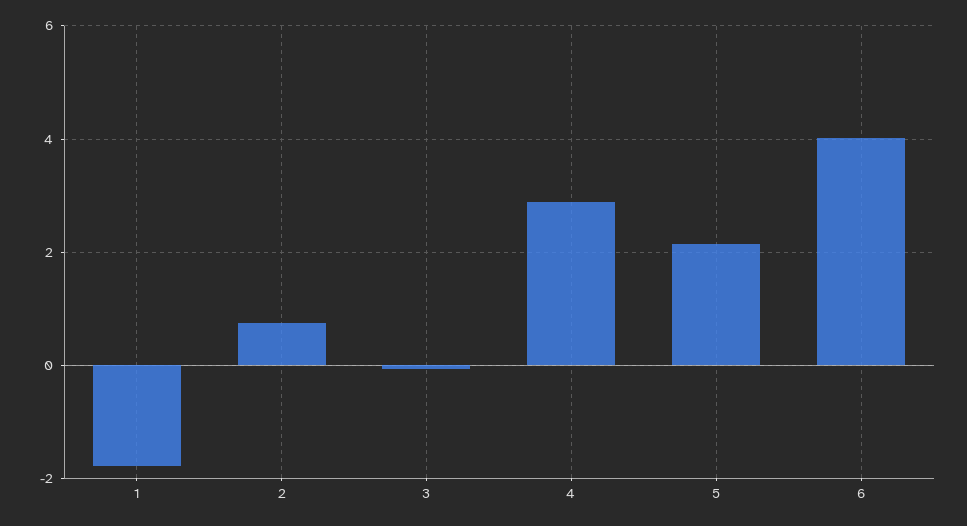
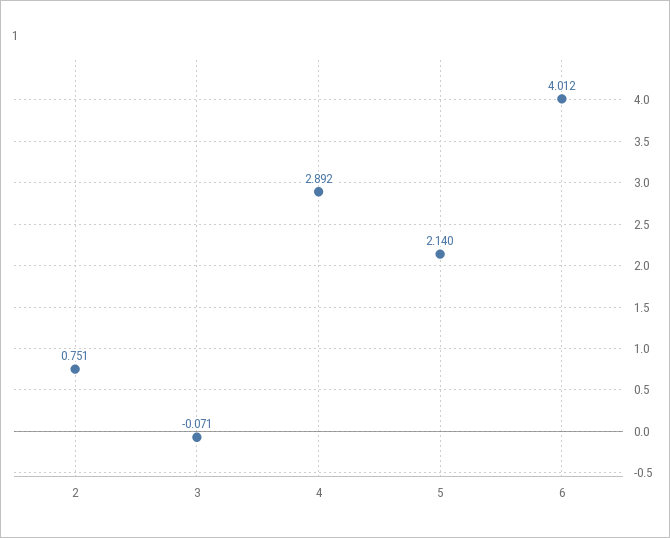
1: -1.8 -> none

